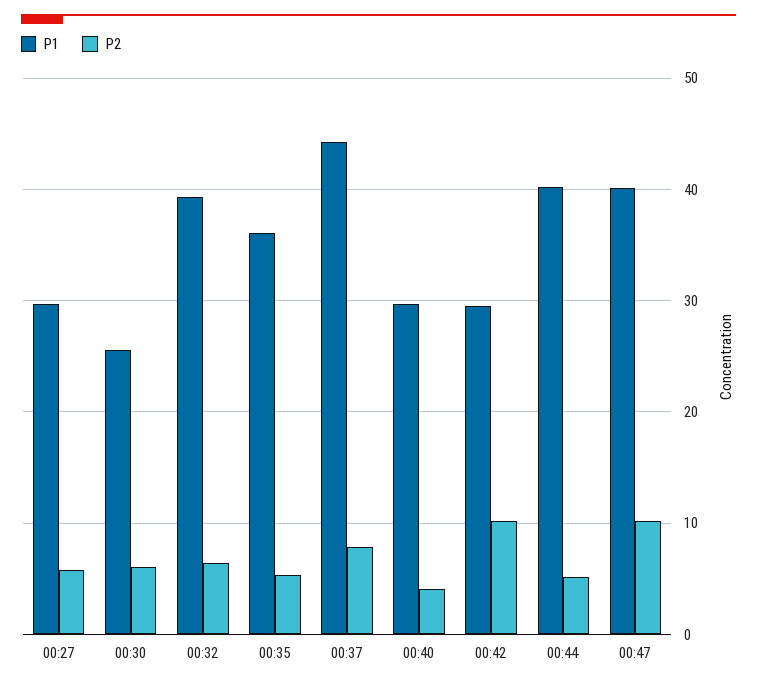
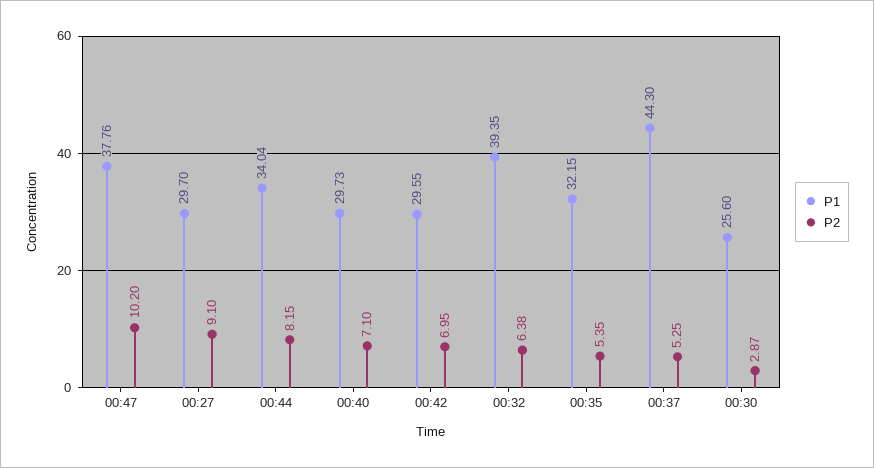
P2, 00:27: 6 -> 9.1
P2, 00:30: 6 -> 2.87
P1, 00:35: 36 -> 32.15
P2, 00:37: 8 -> 5.25
P2, 00:40: 4 -> 7.1
P2, 00:42: 10 -> 6.95
P1, 00:44: 40 -> 34.04
P2, 00:44: 5 -> 8.15
P1, 00:47: 40 -> 37.76

